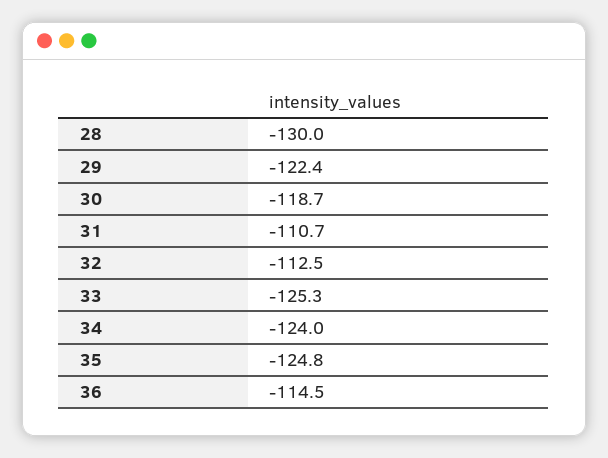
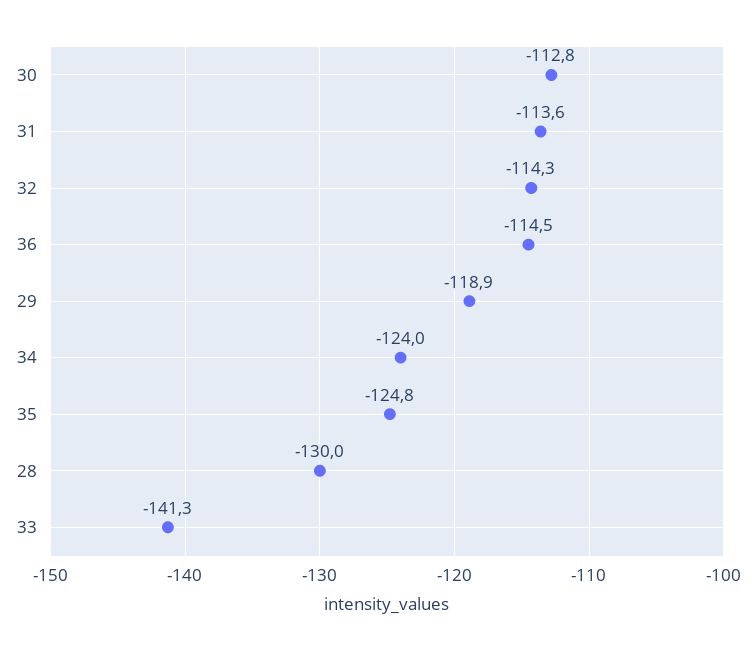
29: -122.4 -> -118.9
30: -118.7 -> -112.8
31: -110.7 -> -113.6
32: -112.5 -> -114.3
33: -125.3 -> -141.3

